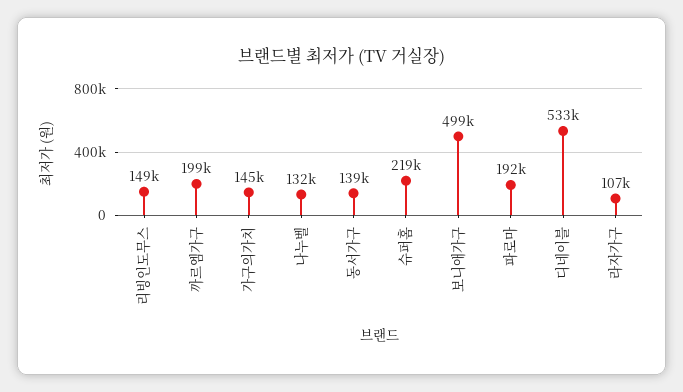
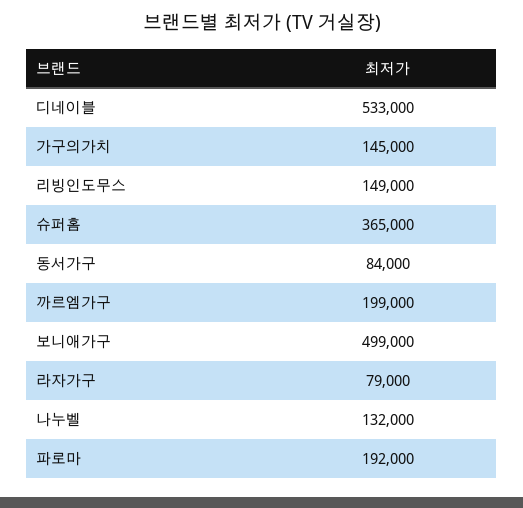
동서가구: 139000 -> 84000
슈퍼홈: 219000 -> 365000
라자가구: 107000 -> 79000

